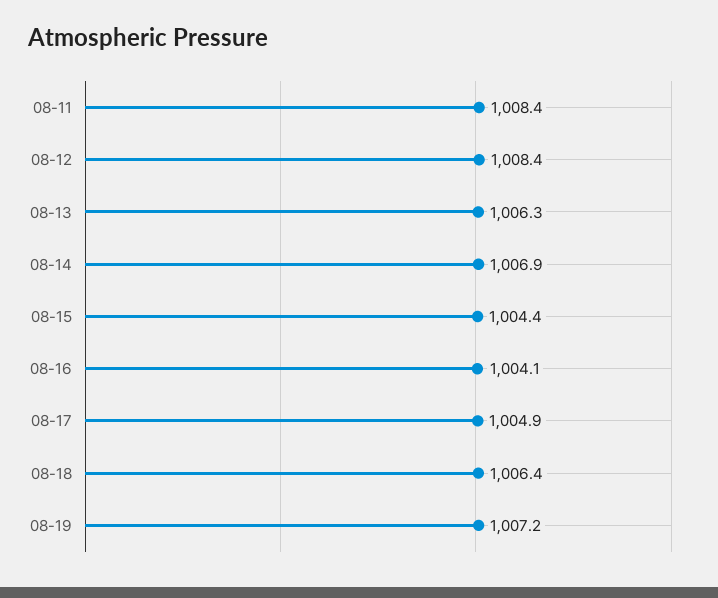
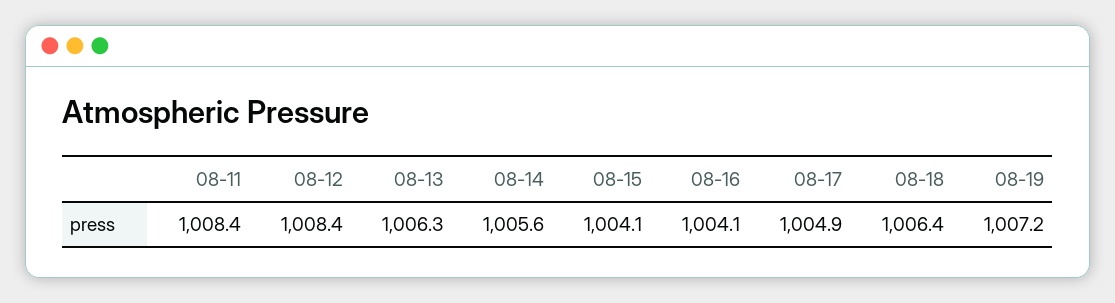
08-14: 1006.9 -> 1005.6
08-15: 1004.4 -> 1004.1

